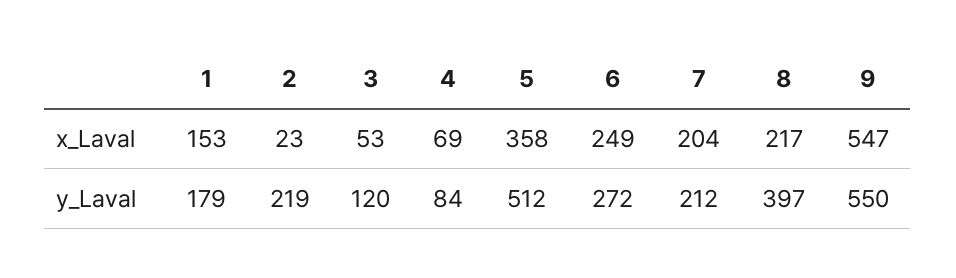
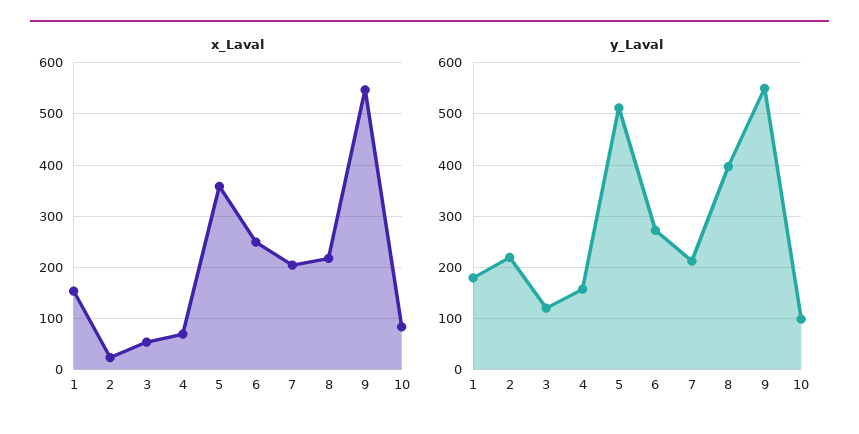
y_Laval, 4: 84 -> 160
x_Laval, 10: none -> 80
y_Laval, 10: none -> 100

